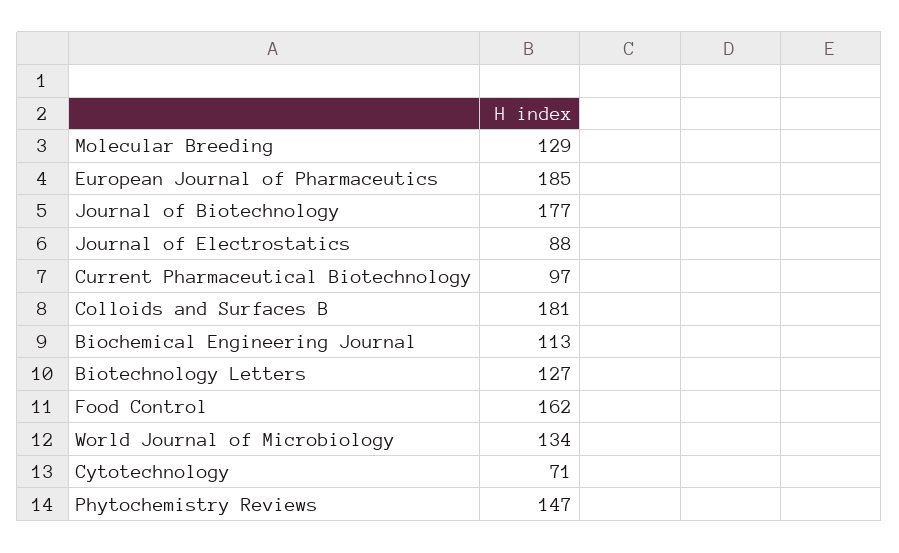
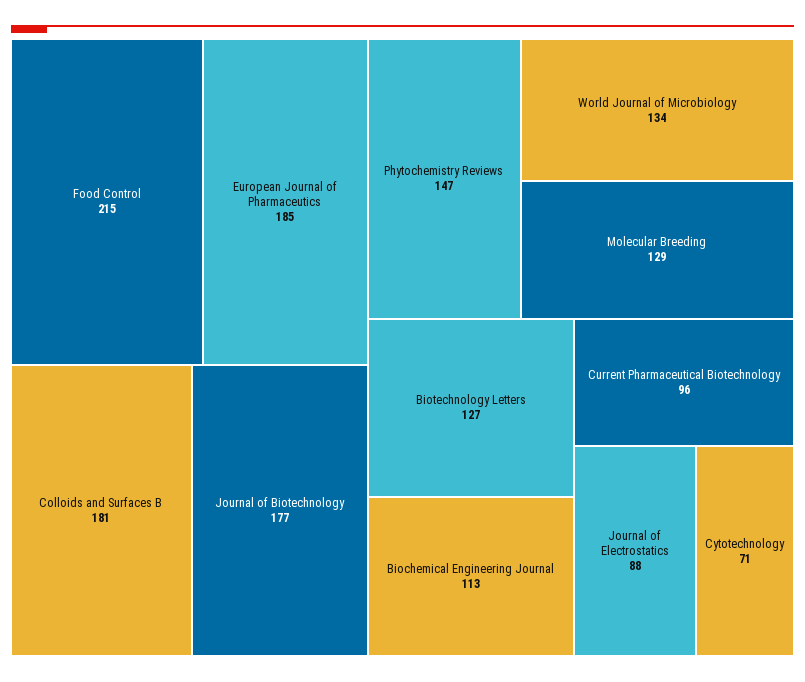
Current Pharmaceutical Biotechnology: 97 -> 96
Food Control: 162 -> 215

